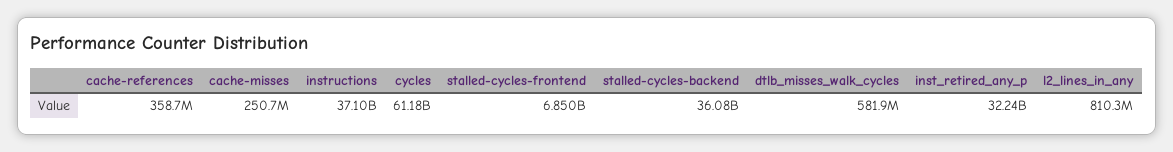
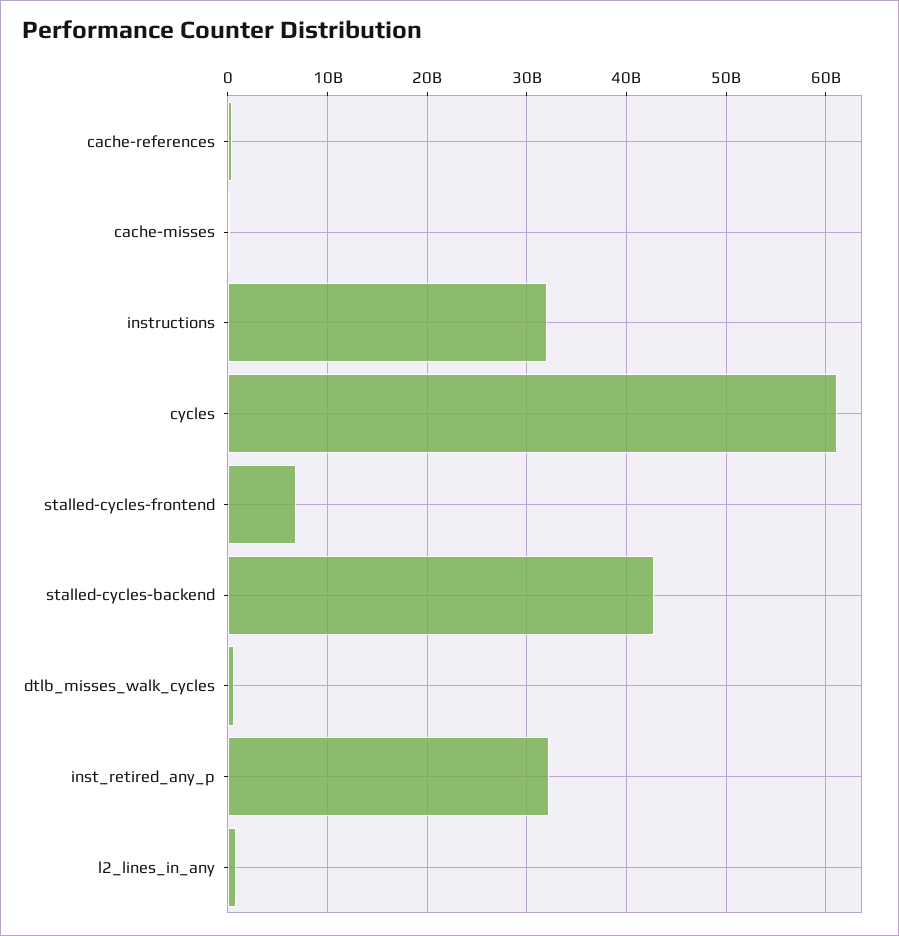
instructions: 37100000000 -> 32000000000
stalled-cycles-backend: 36080000000 -> 43000000000

